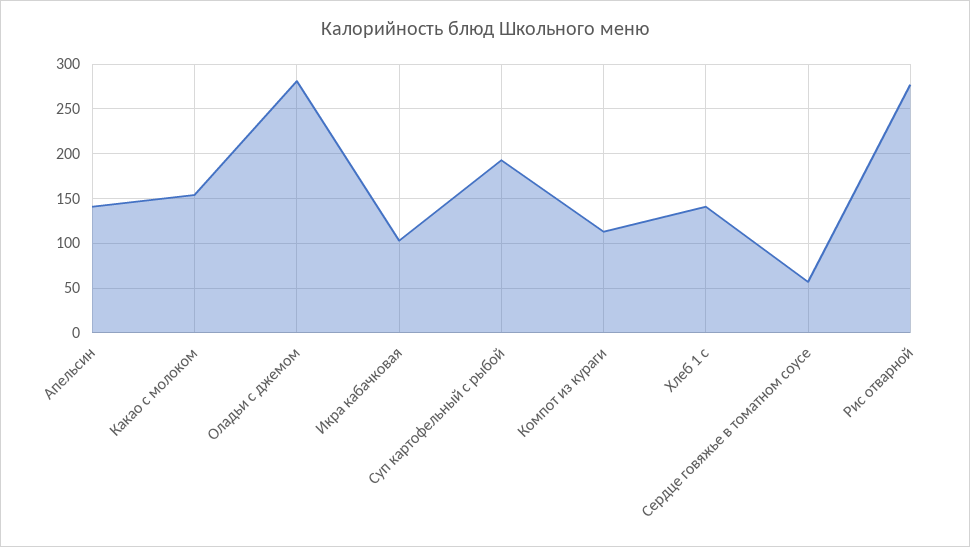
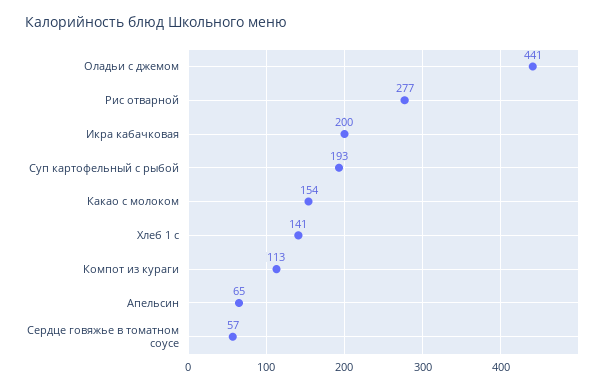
Апельсин: 140 -> 65
Оладьи с джемом: 280 -> 441
Икра кабачковая: 100 -> 200

